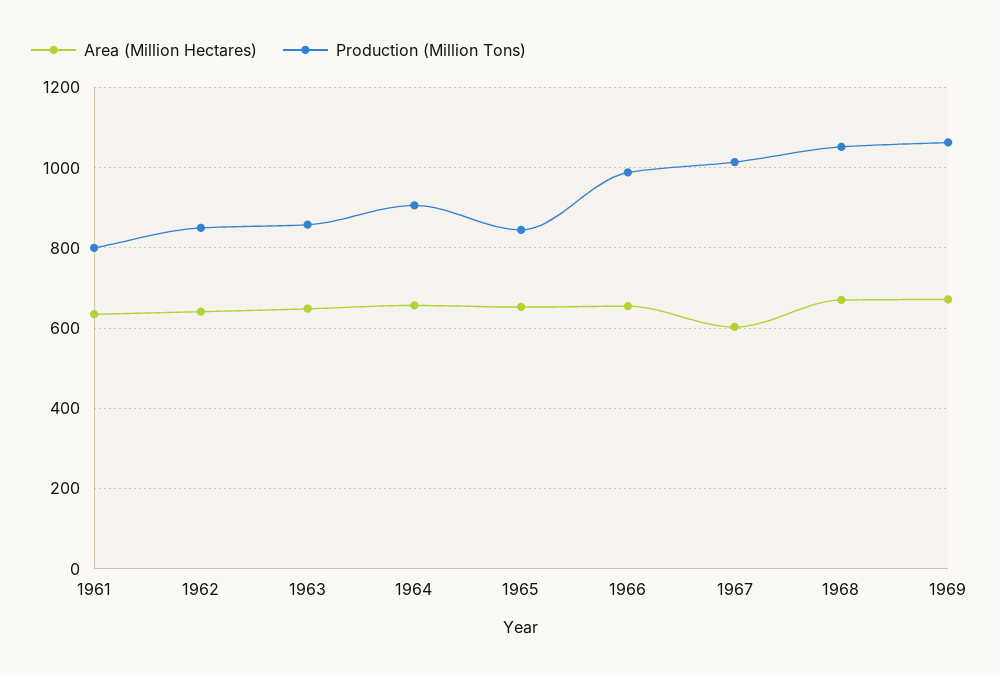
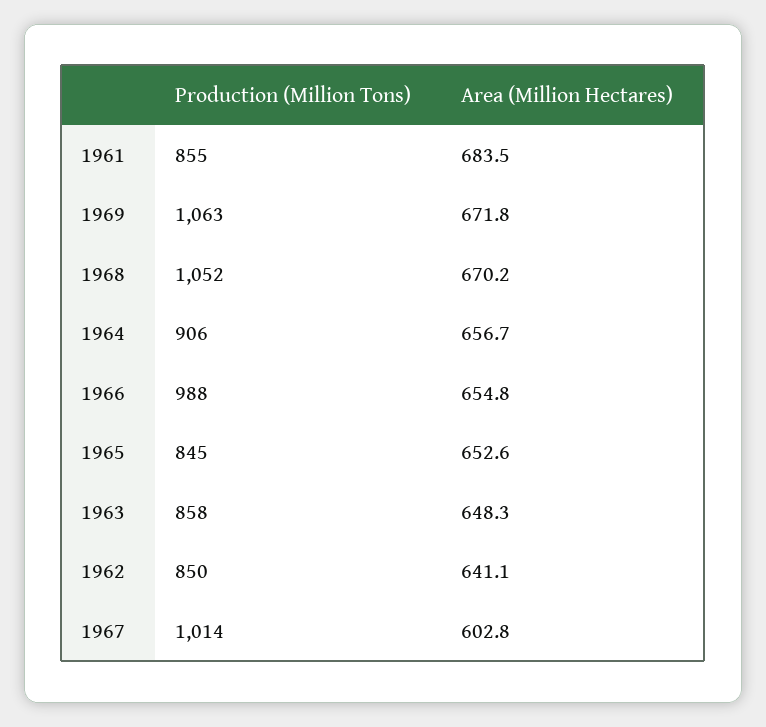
Area (Million Hectares), 1961: 640 -> 683.5
Production (Million Tons), 1961: 800 -> 855

